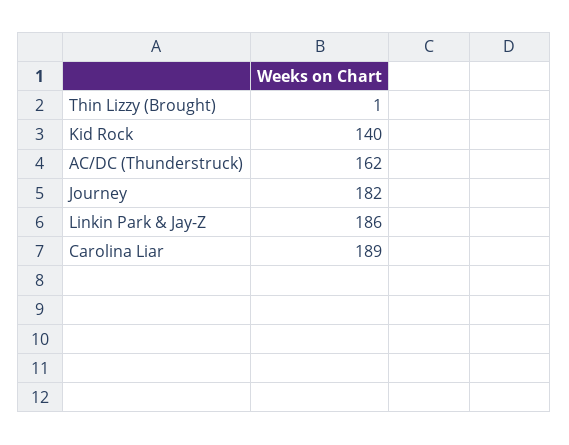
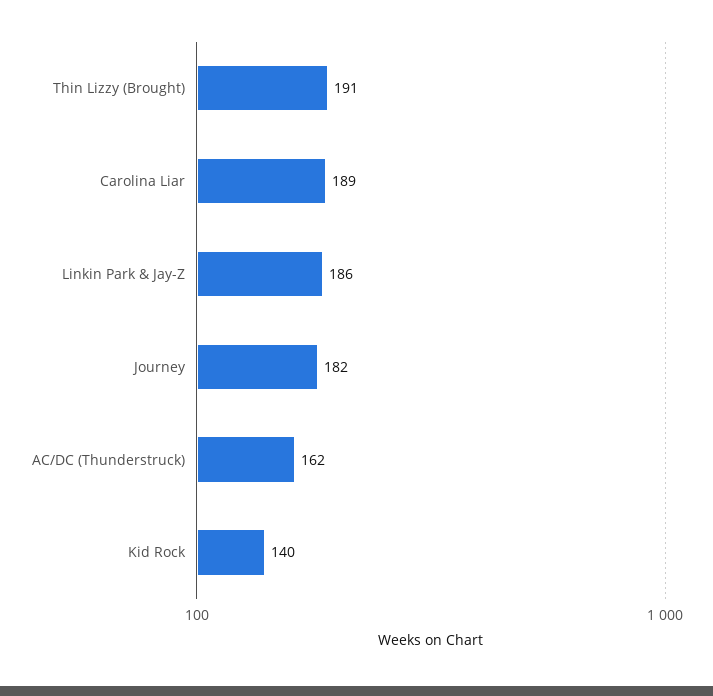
Thin Lizzy (Brought): 1 -> 191

